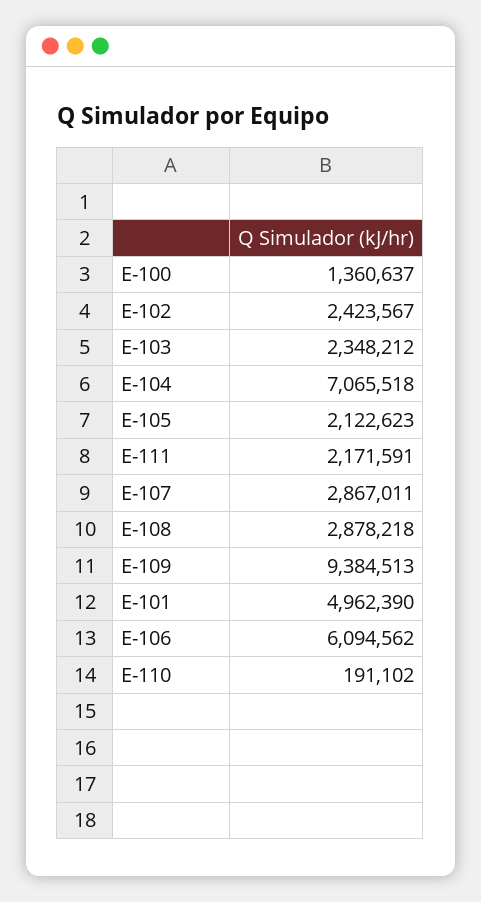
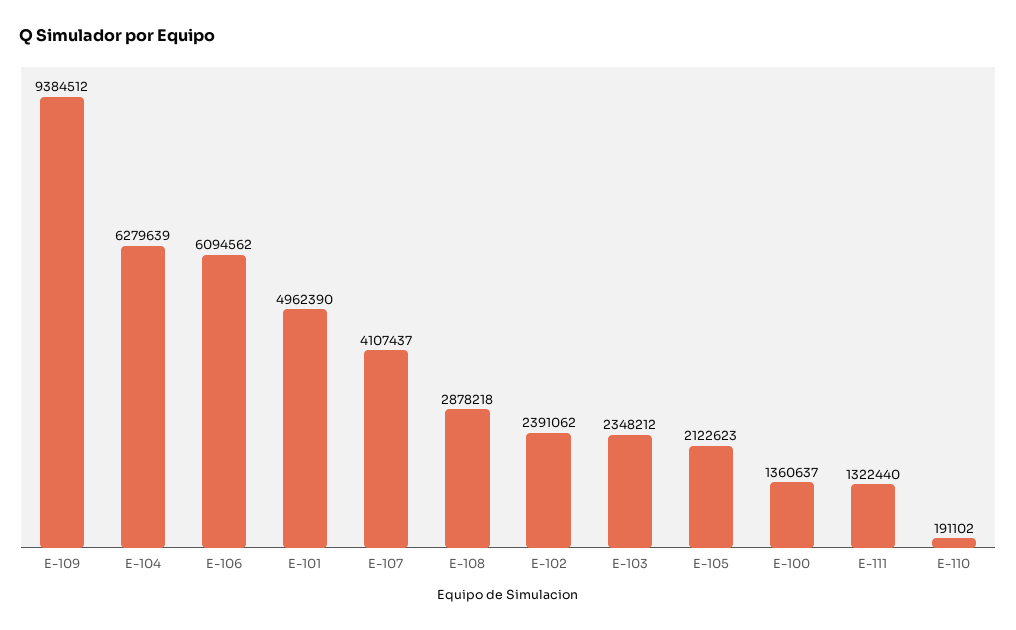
E-102: 2423567 -> 2391062
E-104: 7065518 -> 6279639
E-111: 2171591 -> 1322440
E-107: 2867011 -> 4107437
E-109: 9384513 -> 9384512

